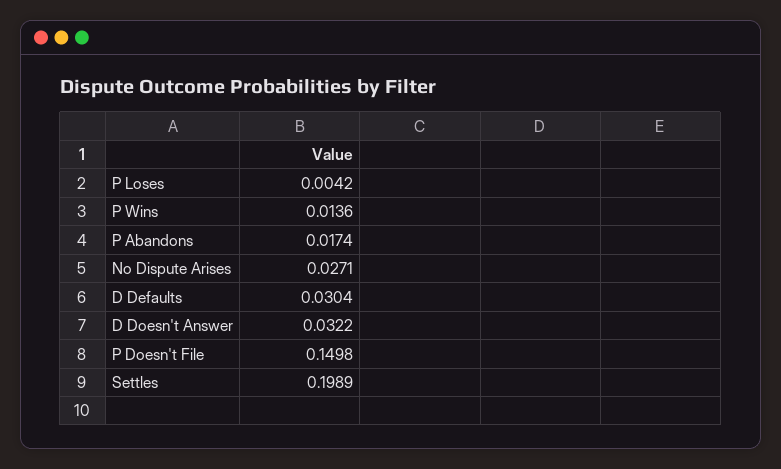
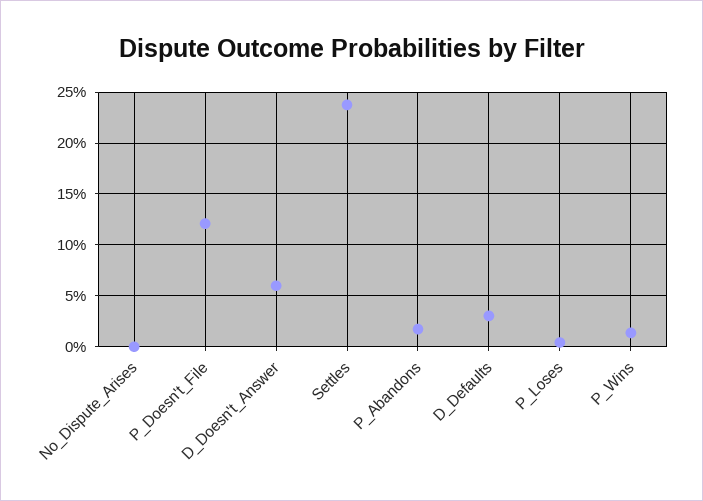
No Dispute Arises: 0.0271 -> 0
D Doesn't Answer: 0.0322 -> 0.06
P Doesn't File: 0.1498 -> 0.12
Settles: 0.1989 -> 0.24

